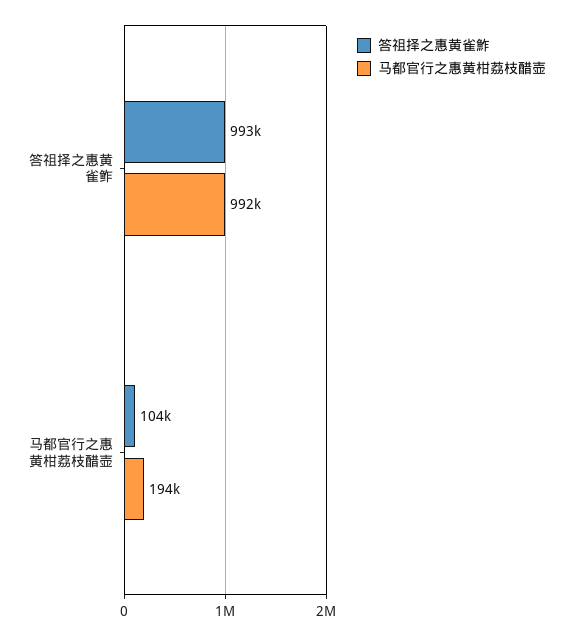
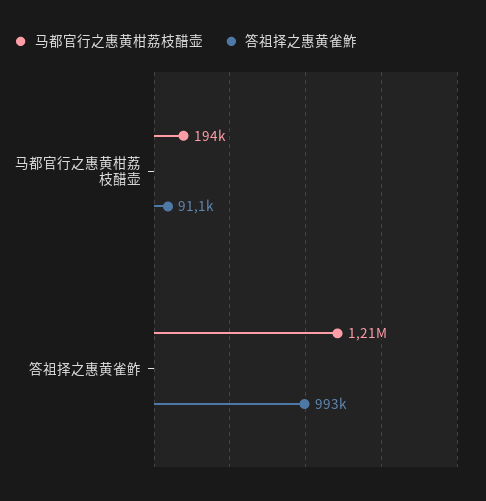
马都官行之惠黄柑荔枝醋壶, 答祖择之惠黄雀鲊: 992000 -> 1210000
答祖择之惠黄雀鮓, 马都官行之惠黄柑荔枝醋壶: 104000 -> 91100

